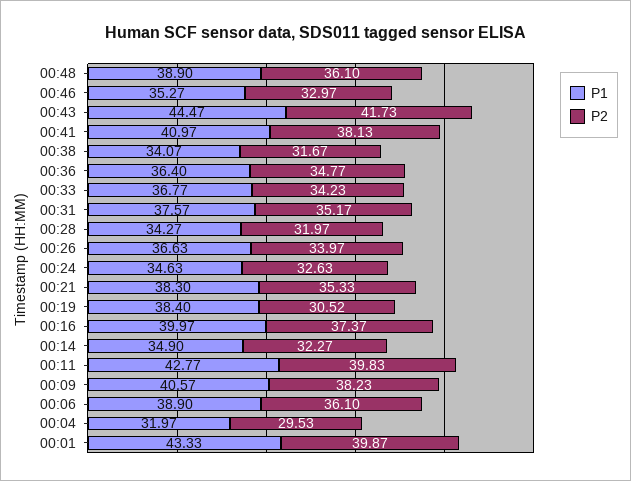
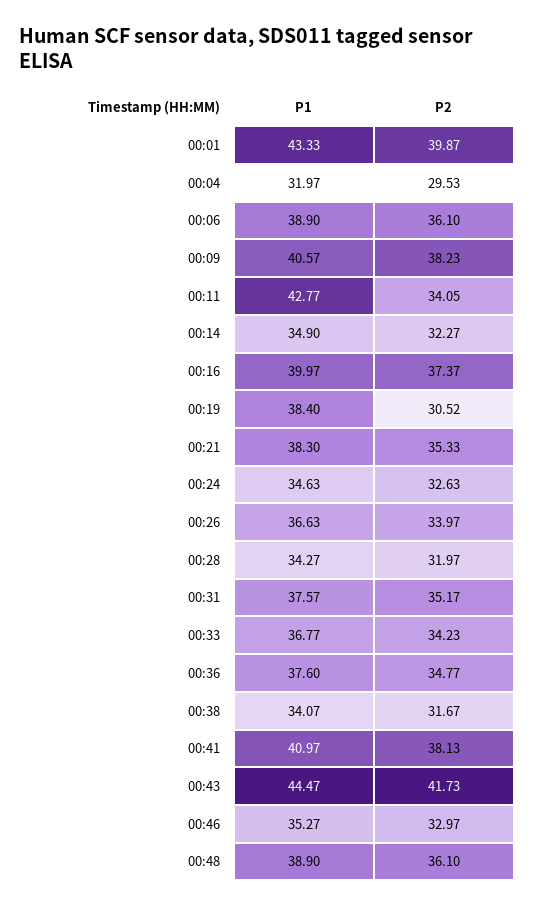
P1, 00:36: 36.4 -> 37.6
P2, 00:11: 39.83 -> 34.05

